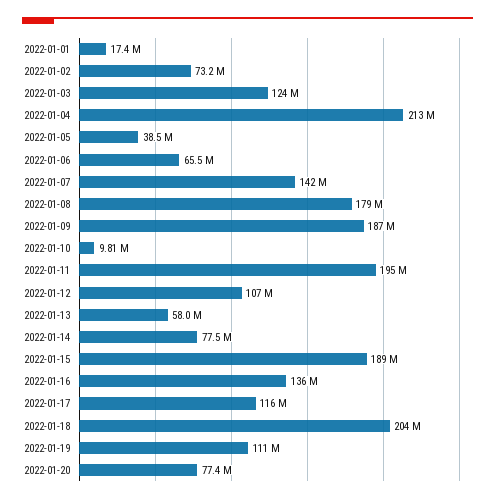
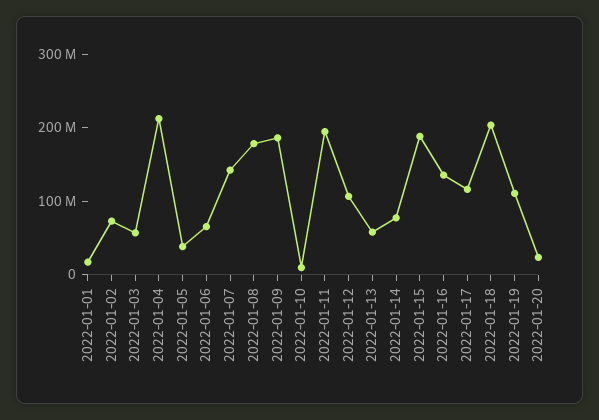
2022-01-03: 124000000 -> 60000000
2022-01-20: 77400000 -> 20000000

